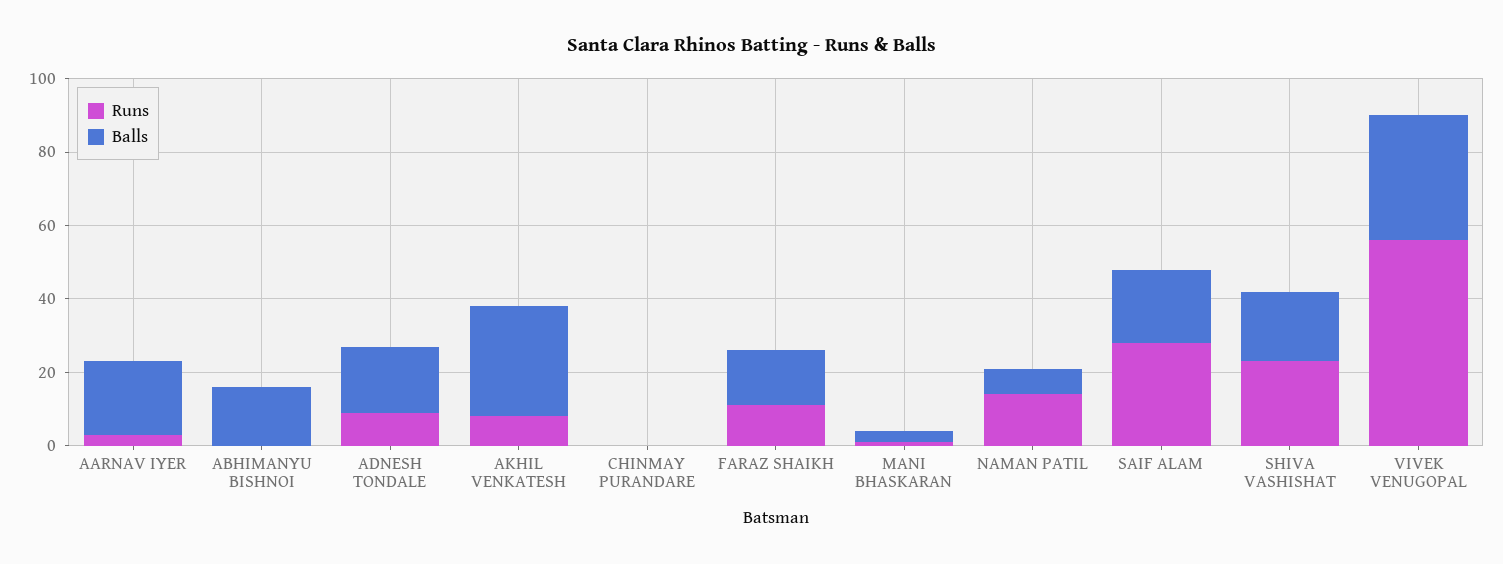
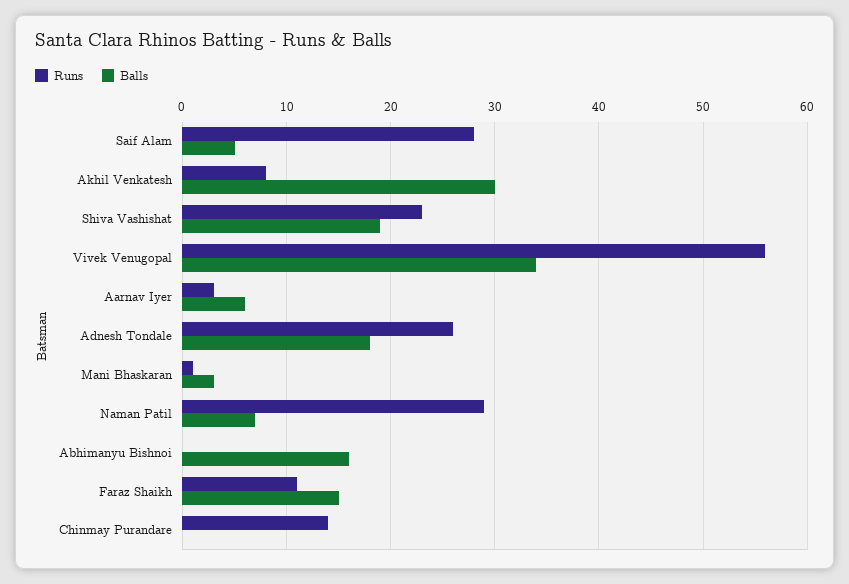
Balls, AARNAV IYER: 20 -> 6
Runs, ADNESH TONDALE: 10 -> 26
Runs, CHINMAY PURANDARE: 0 -> 14
Runs, NAMAN PATIL: 15 -> 29
Balls, SAIF ALAM: 20 -> 5

